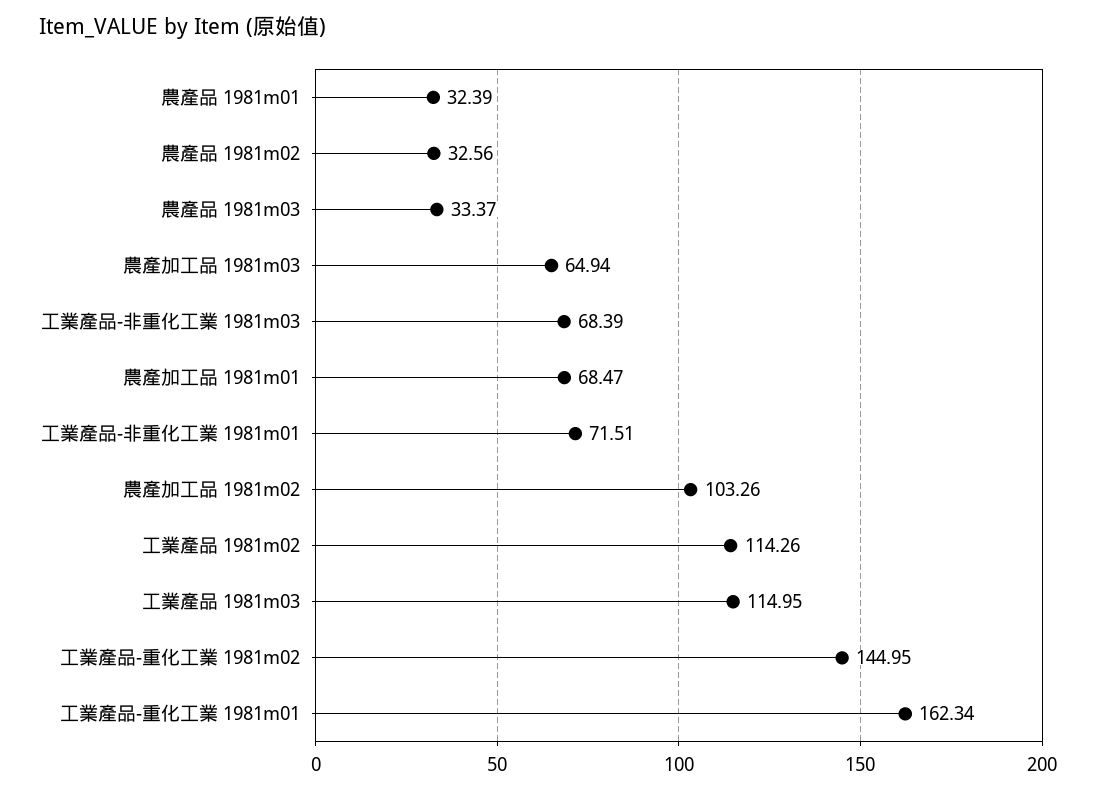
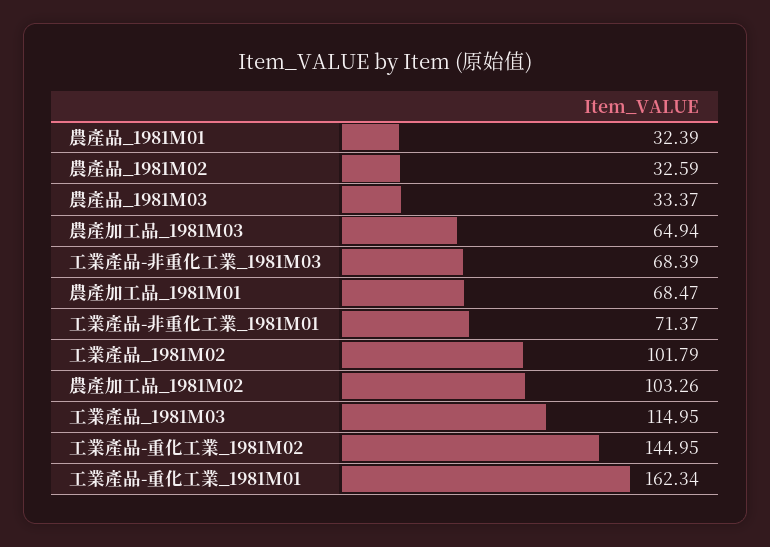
農產品 1981m02: 32.56 -> 32.59
工業產品-非重化工業 1981m01: 71.51 -> 71.37
工業產品 1981m02: 114.26 -> 101.79

